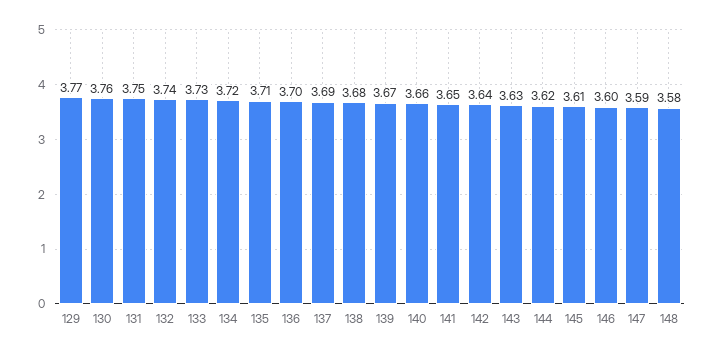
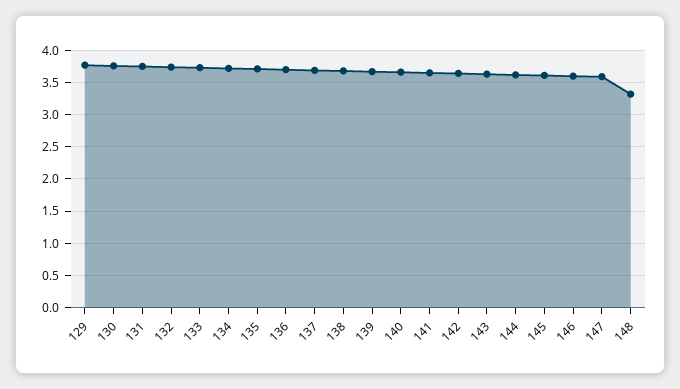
148: 3.58 -> 3.3

